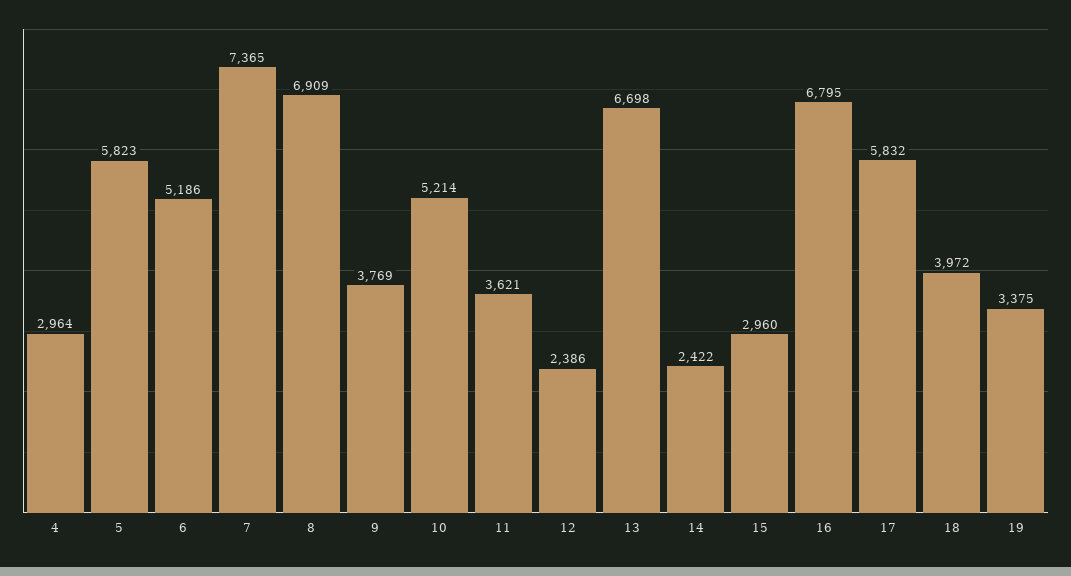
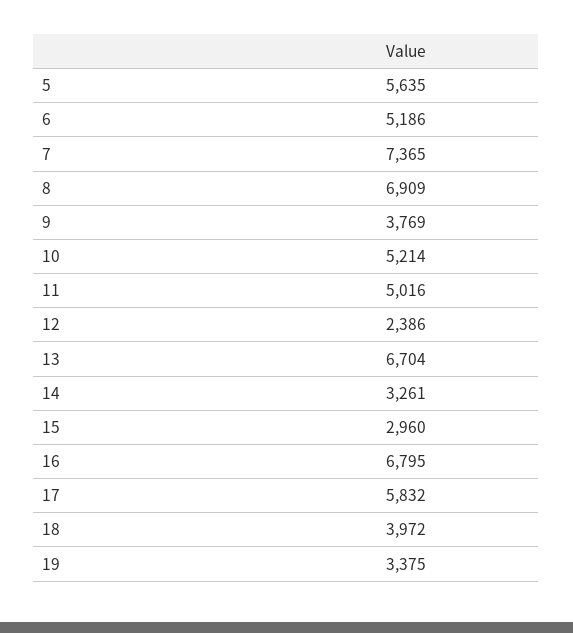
4: 2964 -> none
5: 5823 -> 5635
11: 3621 -> 5016
13: 6698 -> 6704
14: 2422 -> 3261

